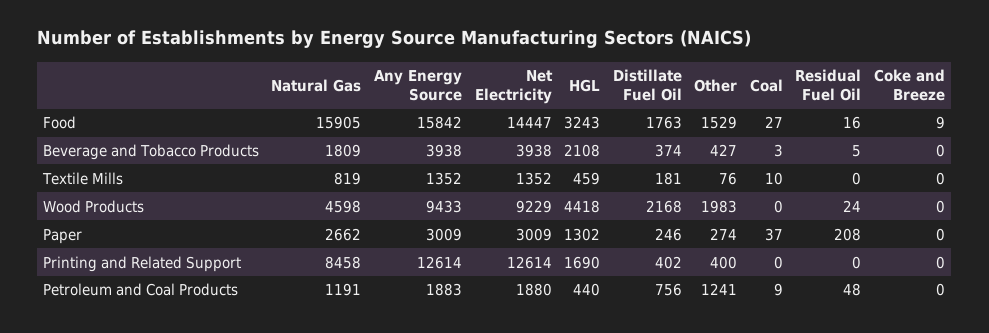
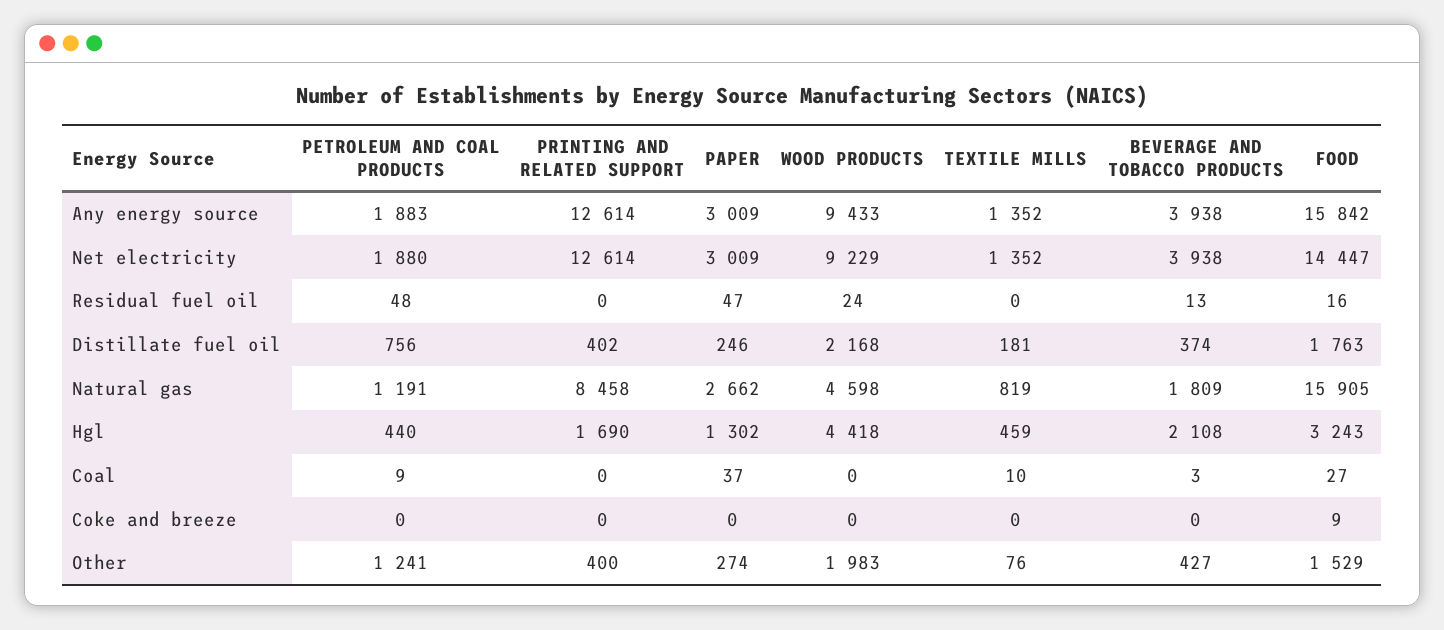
Residual Fuel Oil, Beverage and Tobacco Products: 5 -> 13
Residual Fuel Oil, Paper: 208 -> 47

